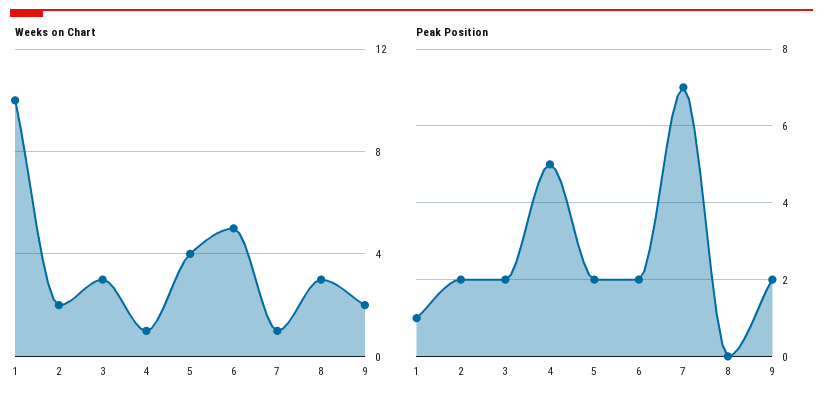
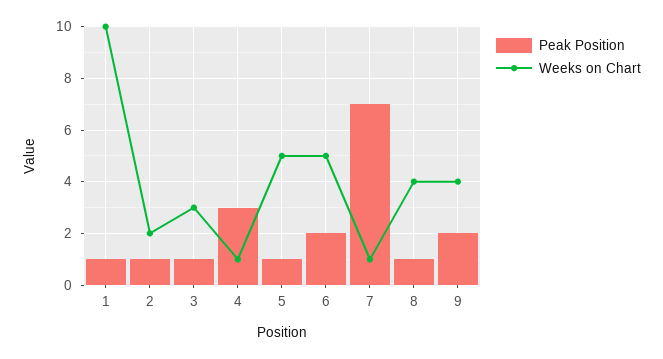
Weeks on Chart, 5: 4 -> 5
Weeks on Chart, 8: 3 -> 4
Weeks on Chart, 9: 2 -> 4
Peak Position, 2: 2 -> 1
Peak Position, 3: 2 -> 1
Peak Position, 4: 5 -> 3
Peak Position, 5: 2 -> 1
Peak Position, 8: 0 -> 1

